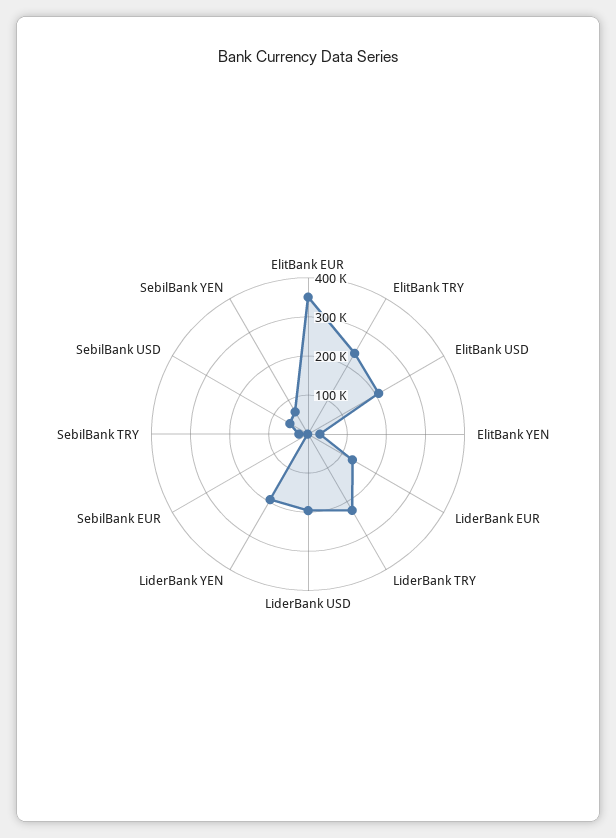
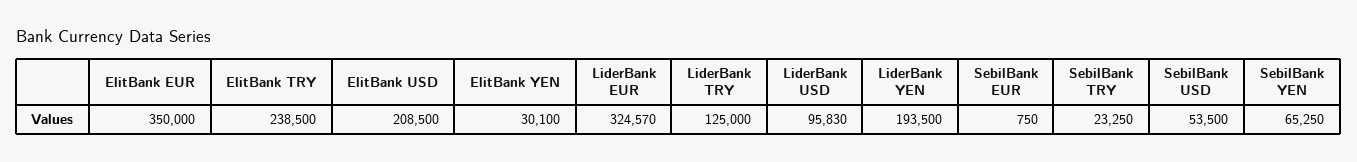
LiderBank EUR: 125000 -> 324570
LiderBank TRY: 225000 -> 125000
LiderBank USD: 200000 -> 95830

